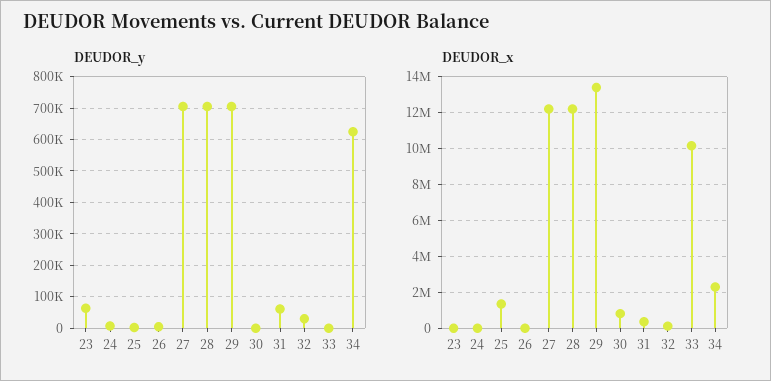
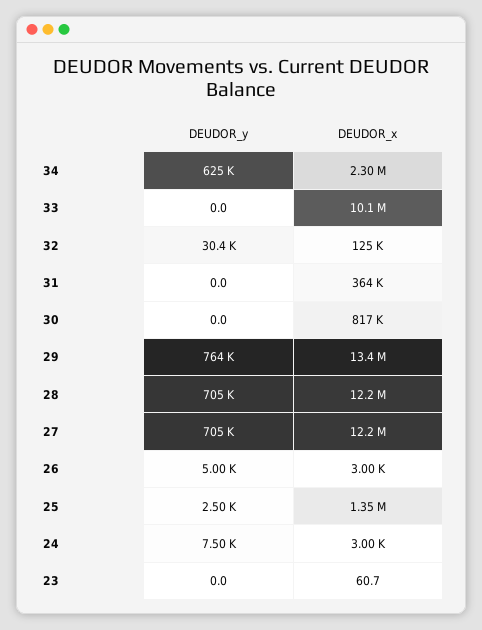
DEUDOR_y, 23: 60000 -> 0
DEUDOR_y, 29: 700000 -> 764000
DEUDOR_y, 31: 60000 -> 0

